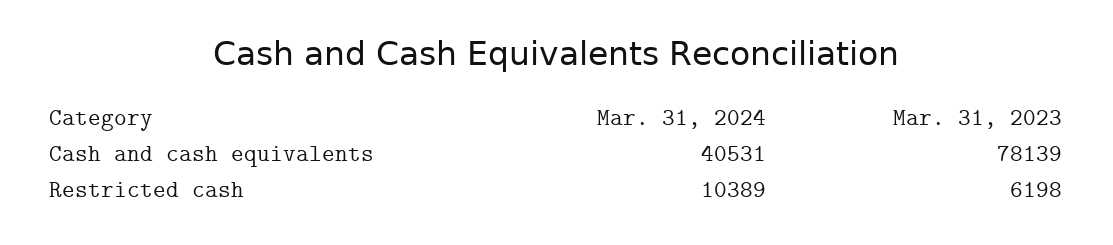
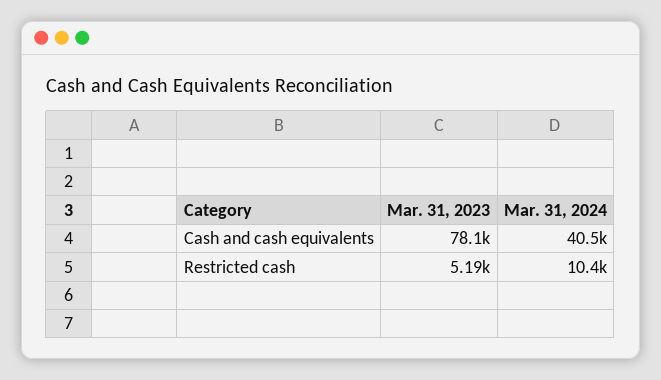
Mar. 31, 2023, Restricted cash: 6198 -> 5190

